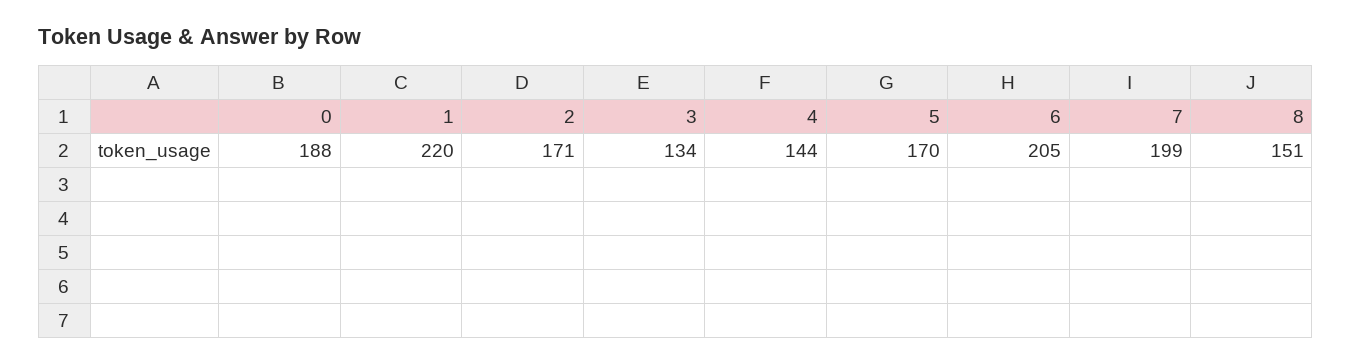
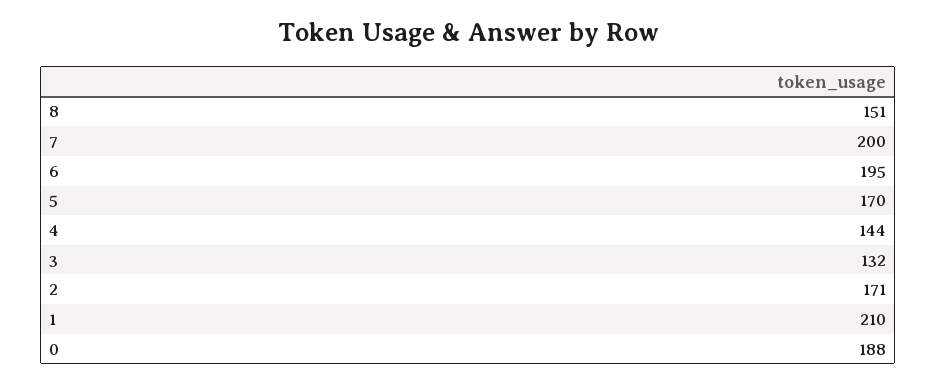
1: 220 -> 210
3: 134 -> 132
6: 205 -> 195
7: 199 -> 200

